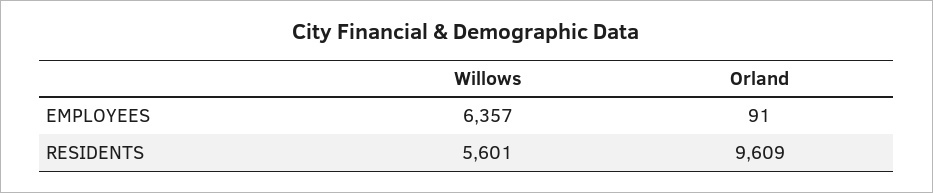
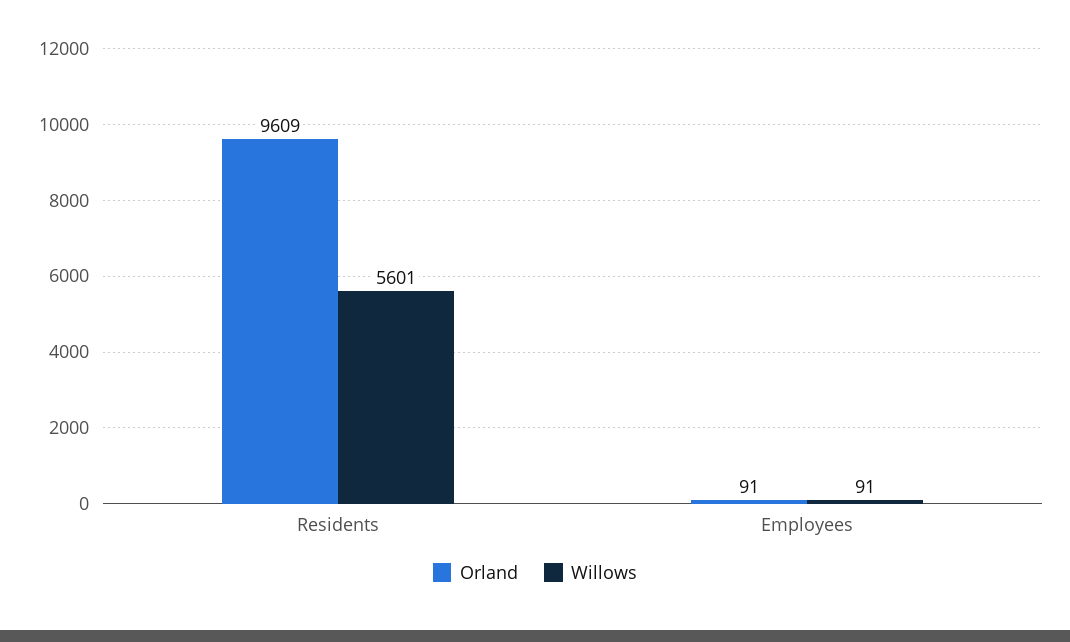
Willows, EMPLOYEES: 6357 -> 91

